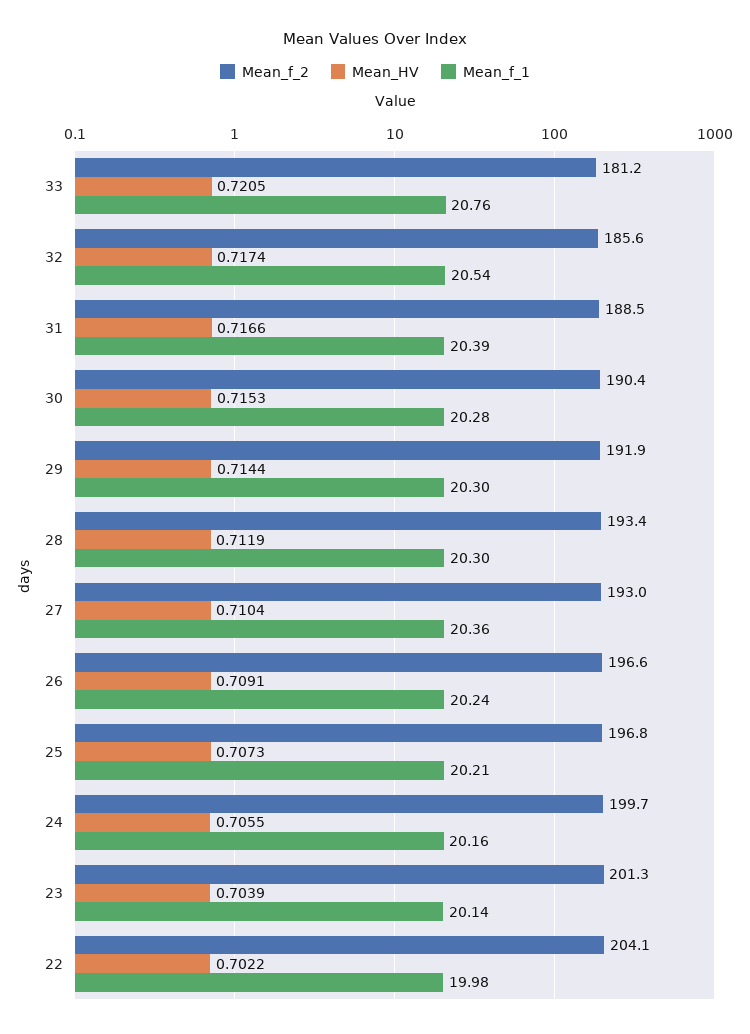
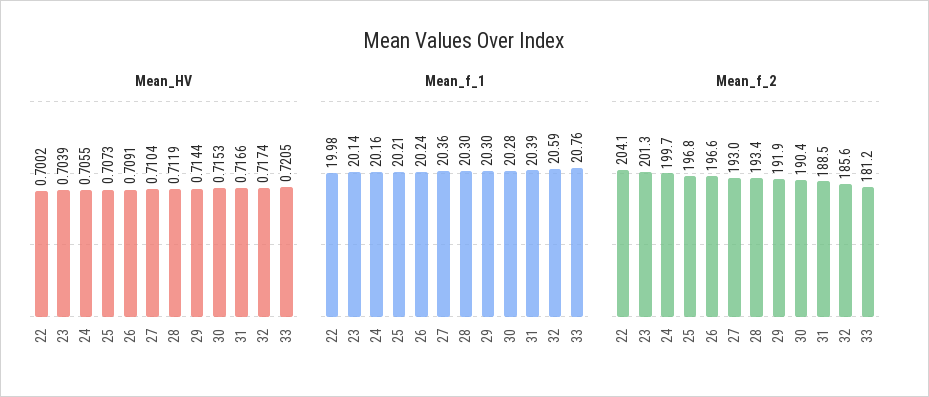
Mean_f_1, 32: 20.54 -> 20.59
Mean_HV, 22: 0.7022 -> 0.7002

